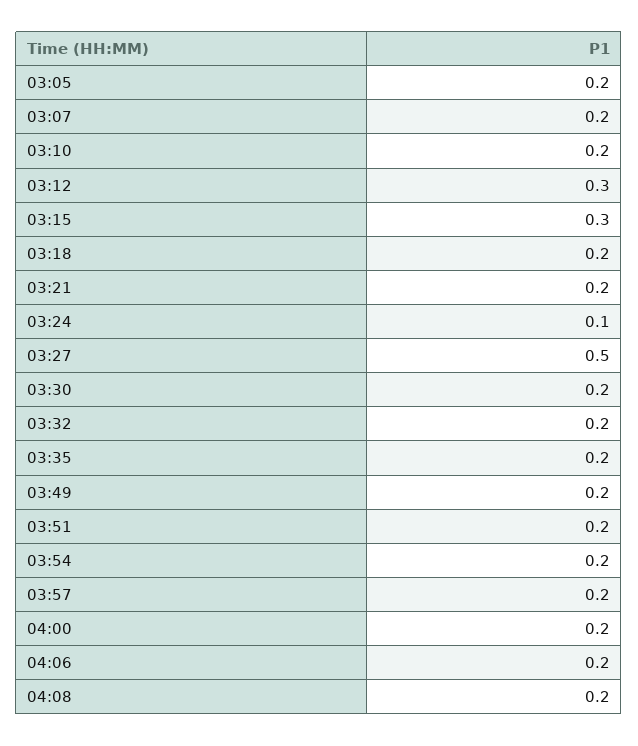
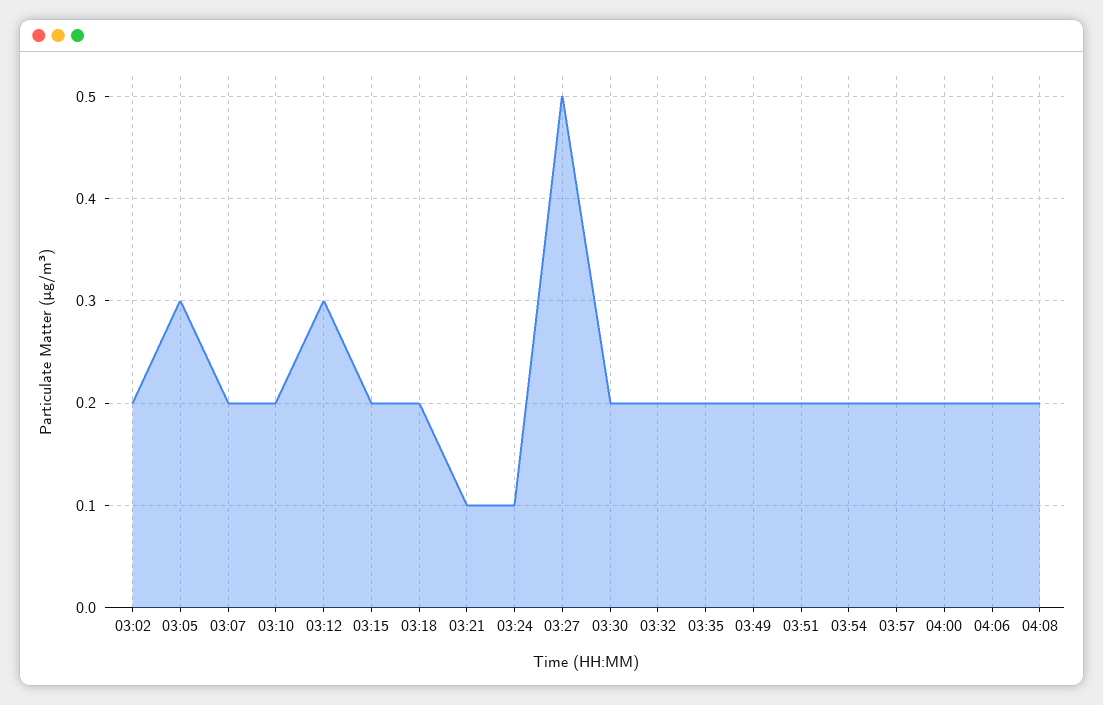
03:05: 0.2 -> 0.3
03:15: 0.3 -> 0.2
03:21: 0.2 -> 0.1
03:02: none -> 0.2

